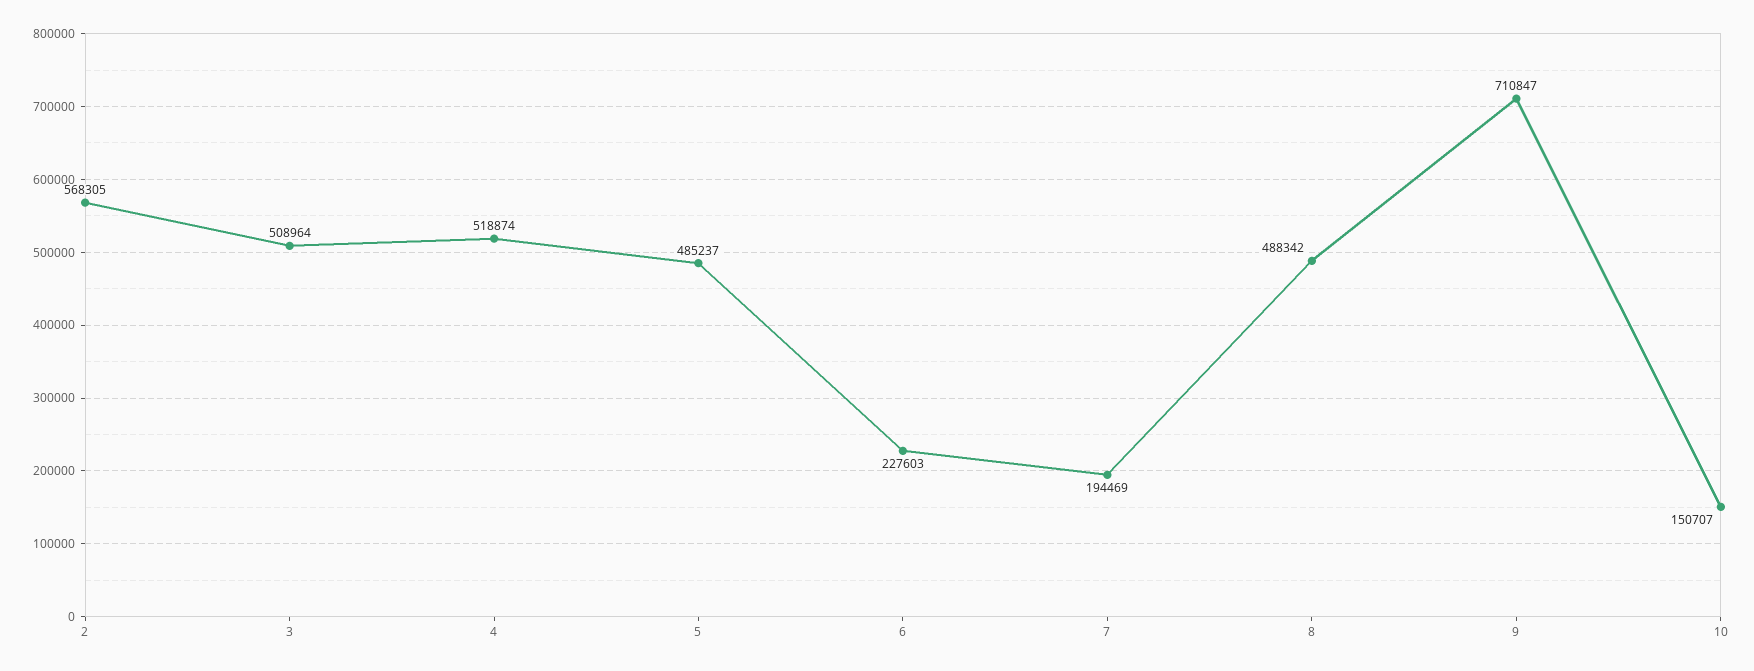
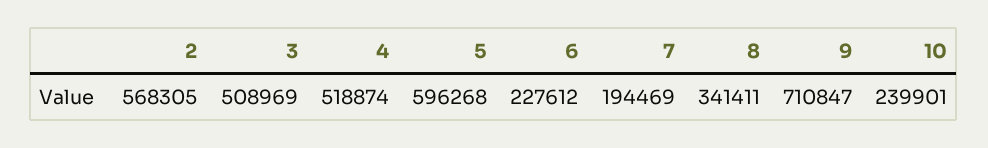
3: 508964 -> 508969
5: 485237 -> 596268
6: 227603 -> 227612
8: 488342 -> 341411
10: 150707 -> 239901

